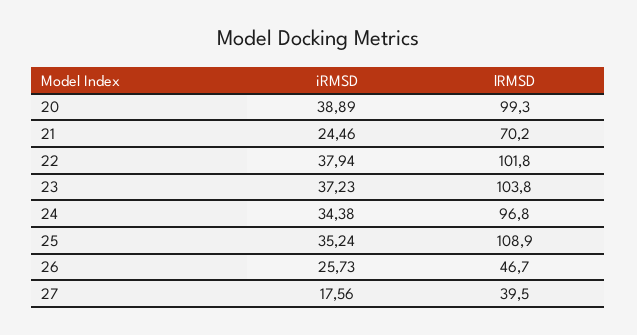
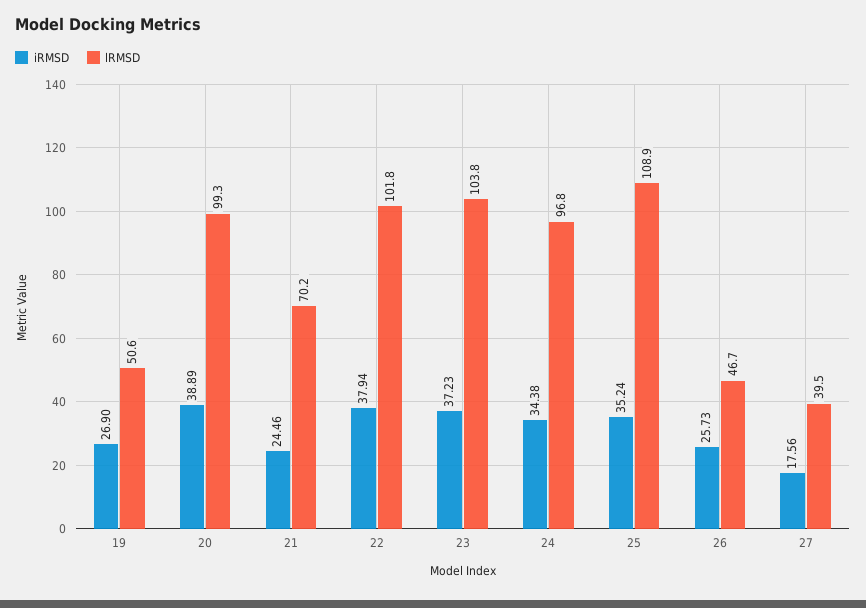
iRMSD, 19: none -> 26.9
lRMSD, 19: none -> 50.6

